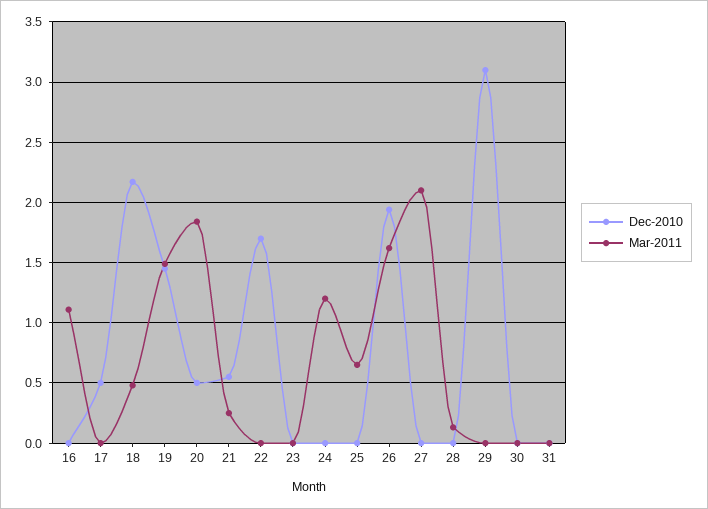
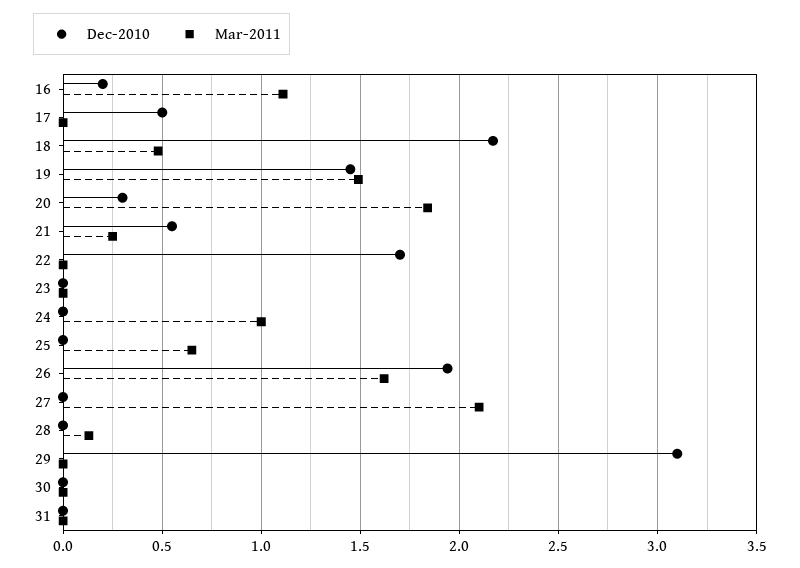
Dec-2010, 16: 0 -> 0.2
Dec-2010, 20: 0.5 -> 0.3
Mar-2011, 24: 1.2 -> 1

